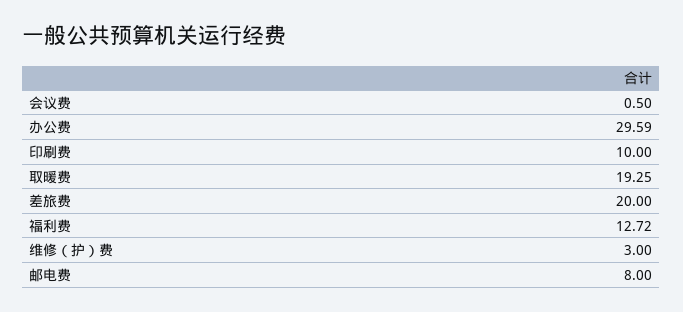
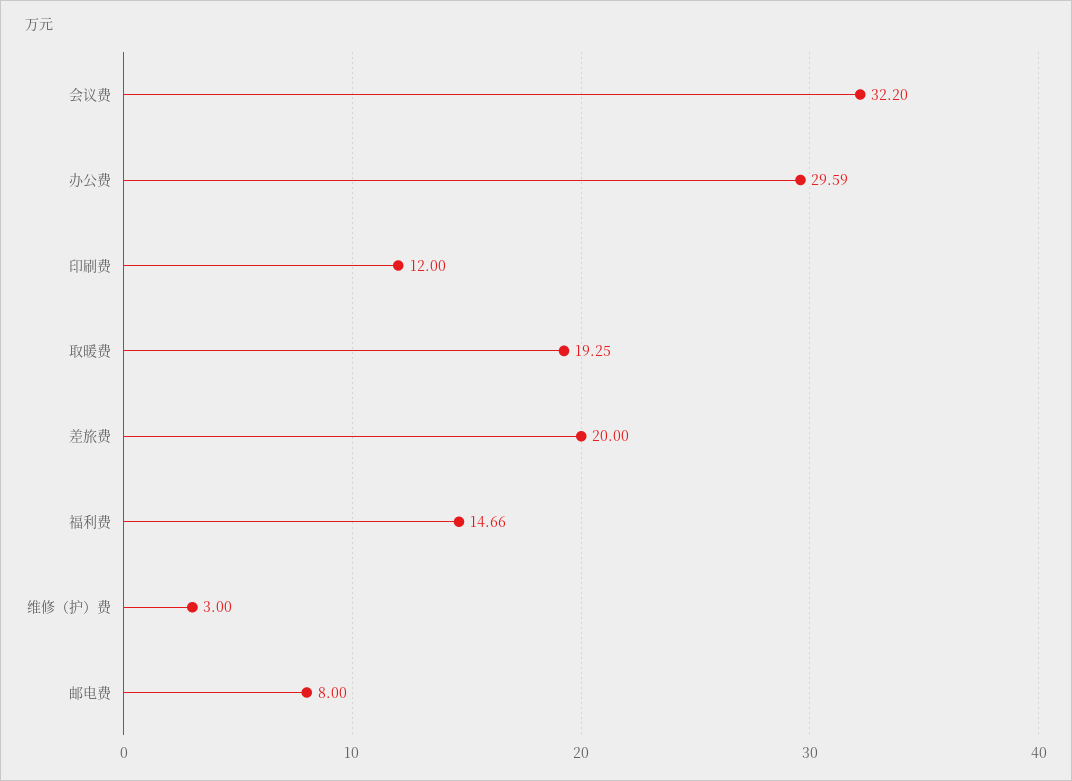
会议费: 0.5 -> 32.2
印刷费: 10 -> 12
福利费: 12.72 -> 14.66

